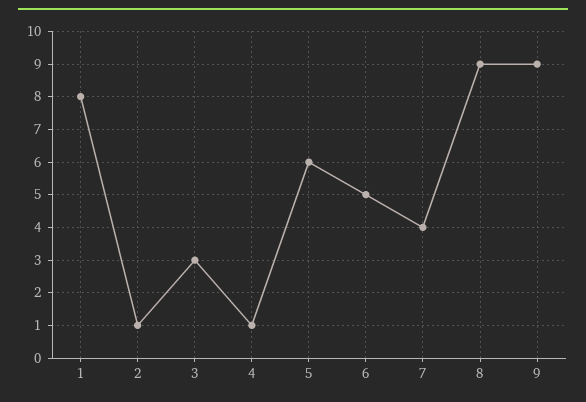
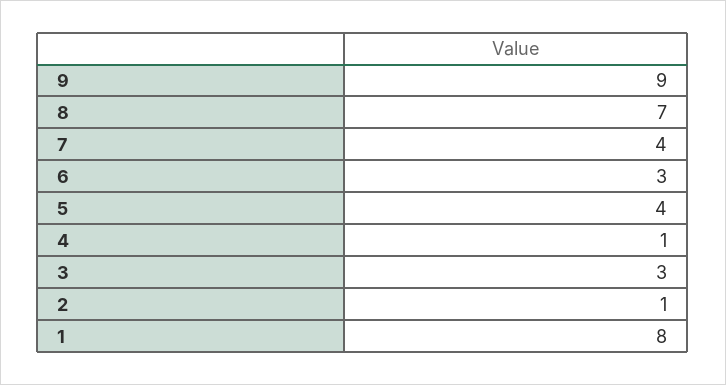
5: 6 -> 4
6: 5 -> 3
8: 9 -> 7

